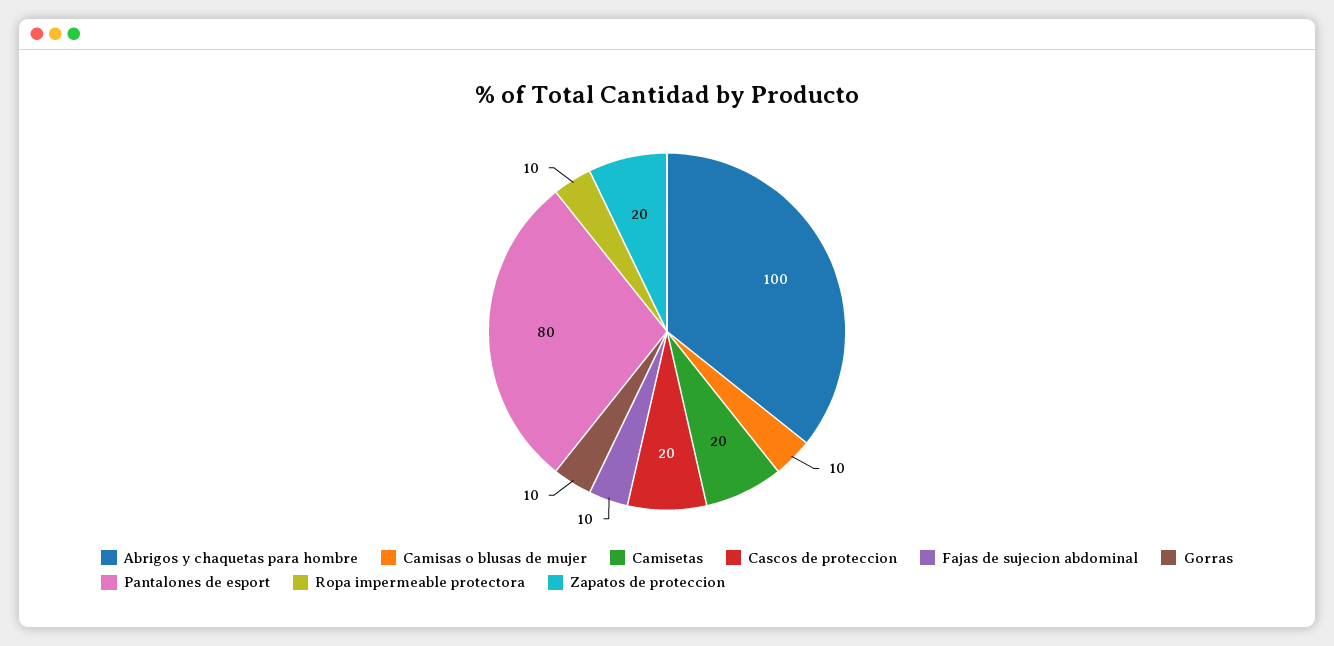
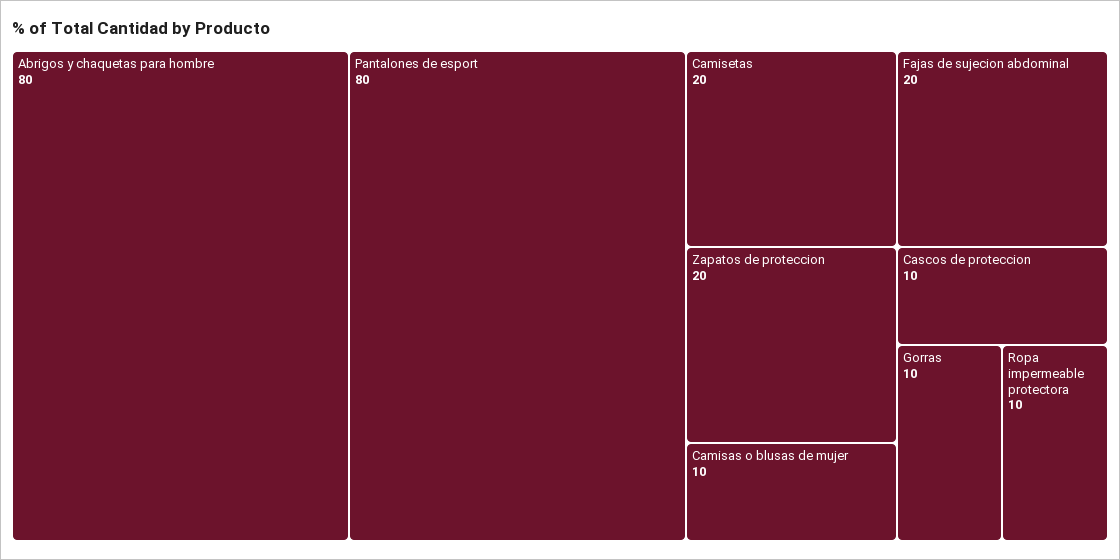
Abrigos y chaquetas para hombre: 100 -> 80
Cascos de proteccion: 20 -> 10
Fajas de sujecion abdominal: 10 -> 20

